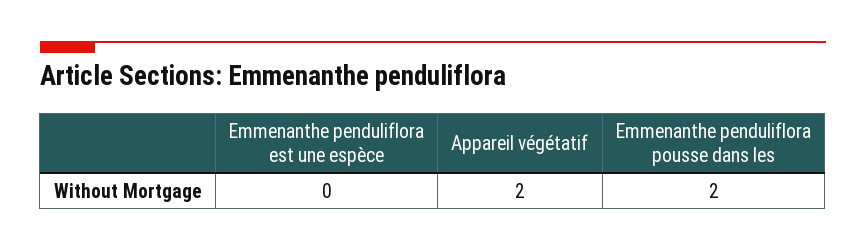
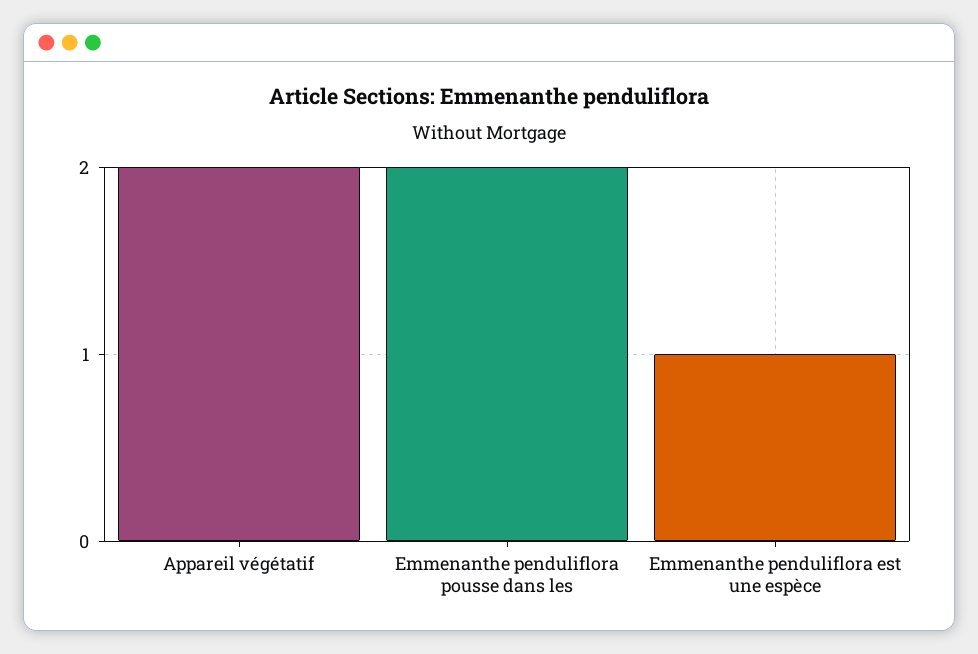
Emmenanthe penduliflora est une espèce: 0 -> 1

